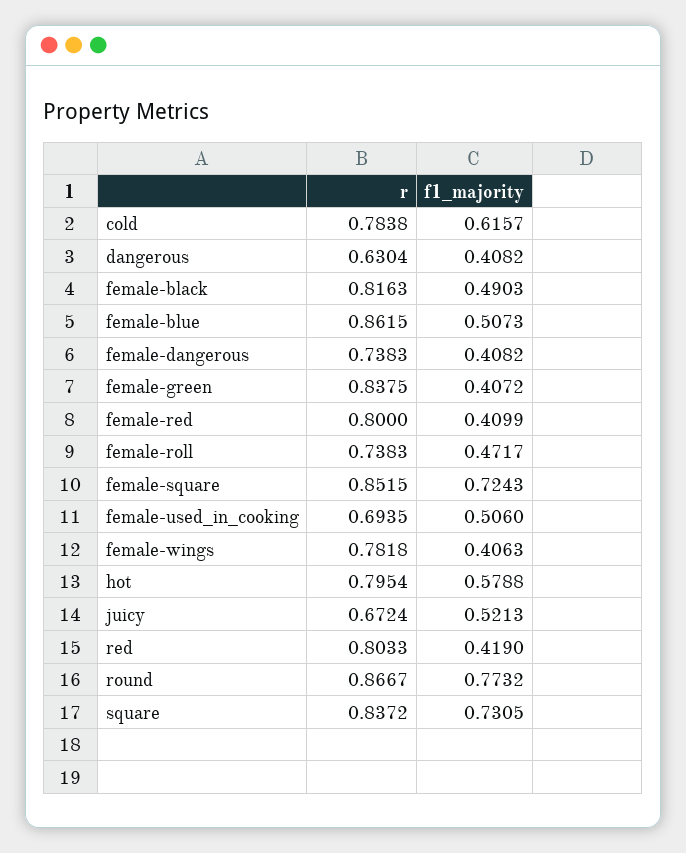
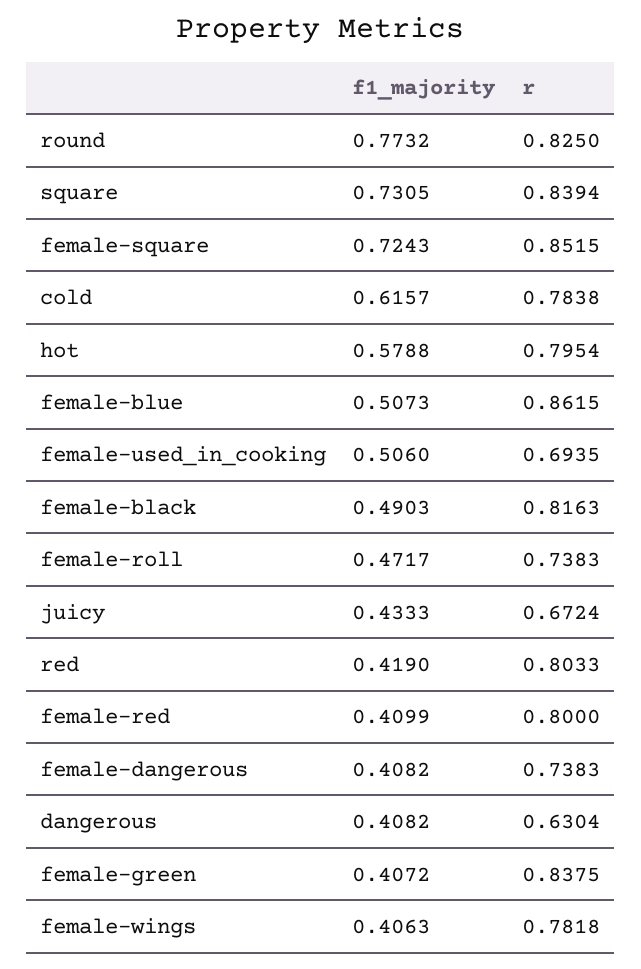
f1_majority, juicy: 0.5213 -> 0.4333
r, round: 0.8667 -> 0.825
r, square: 0.8372 -> 0.8394

